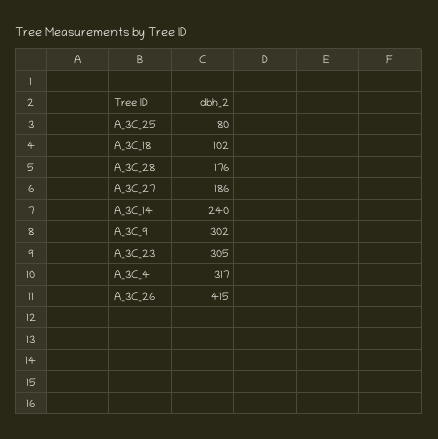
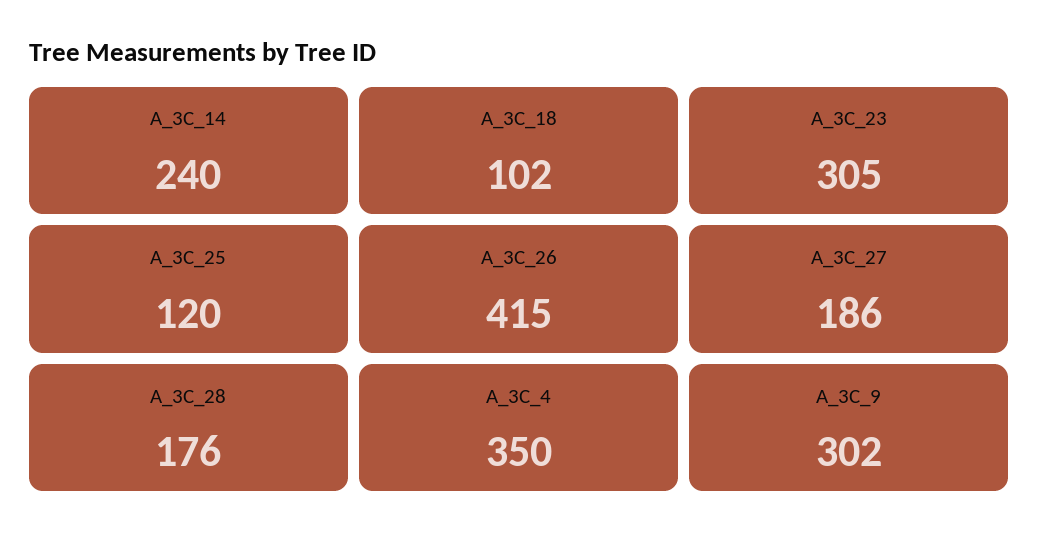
A_3C_25: 80 -> 120
A_3C_4: 317 -> 350

